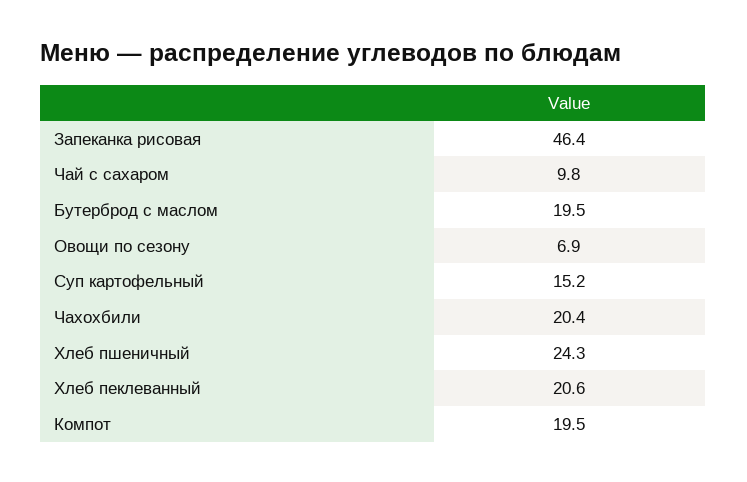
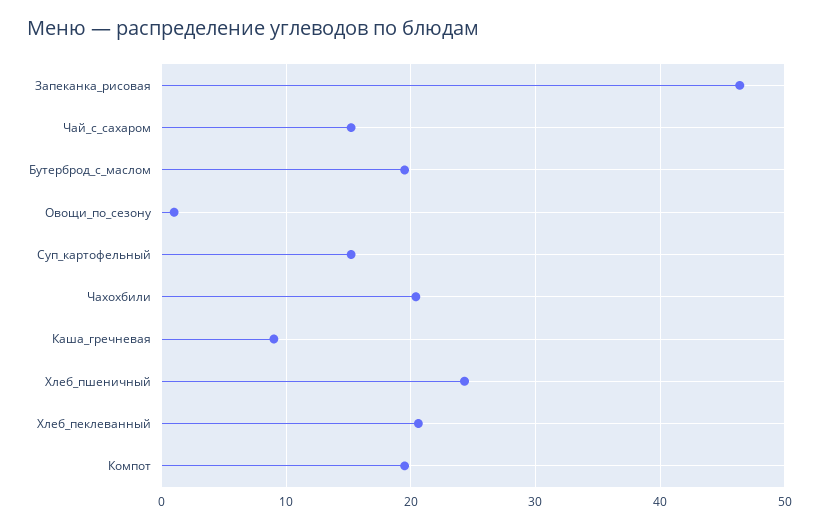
Чай с сахаром: 9.8 -> 15
Овощи по сезону: 6.9 -> 1
Каша_гречневая: none -> 9

